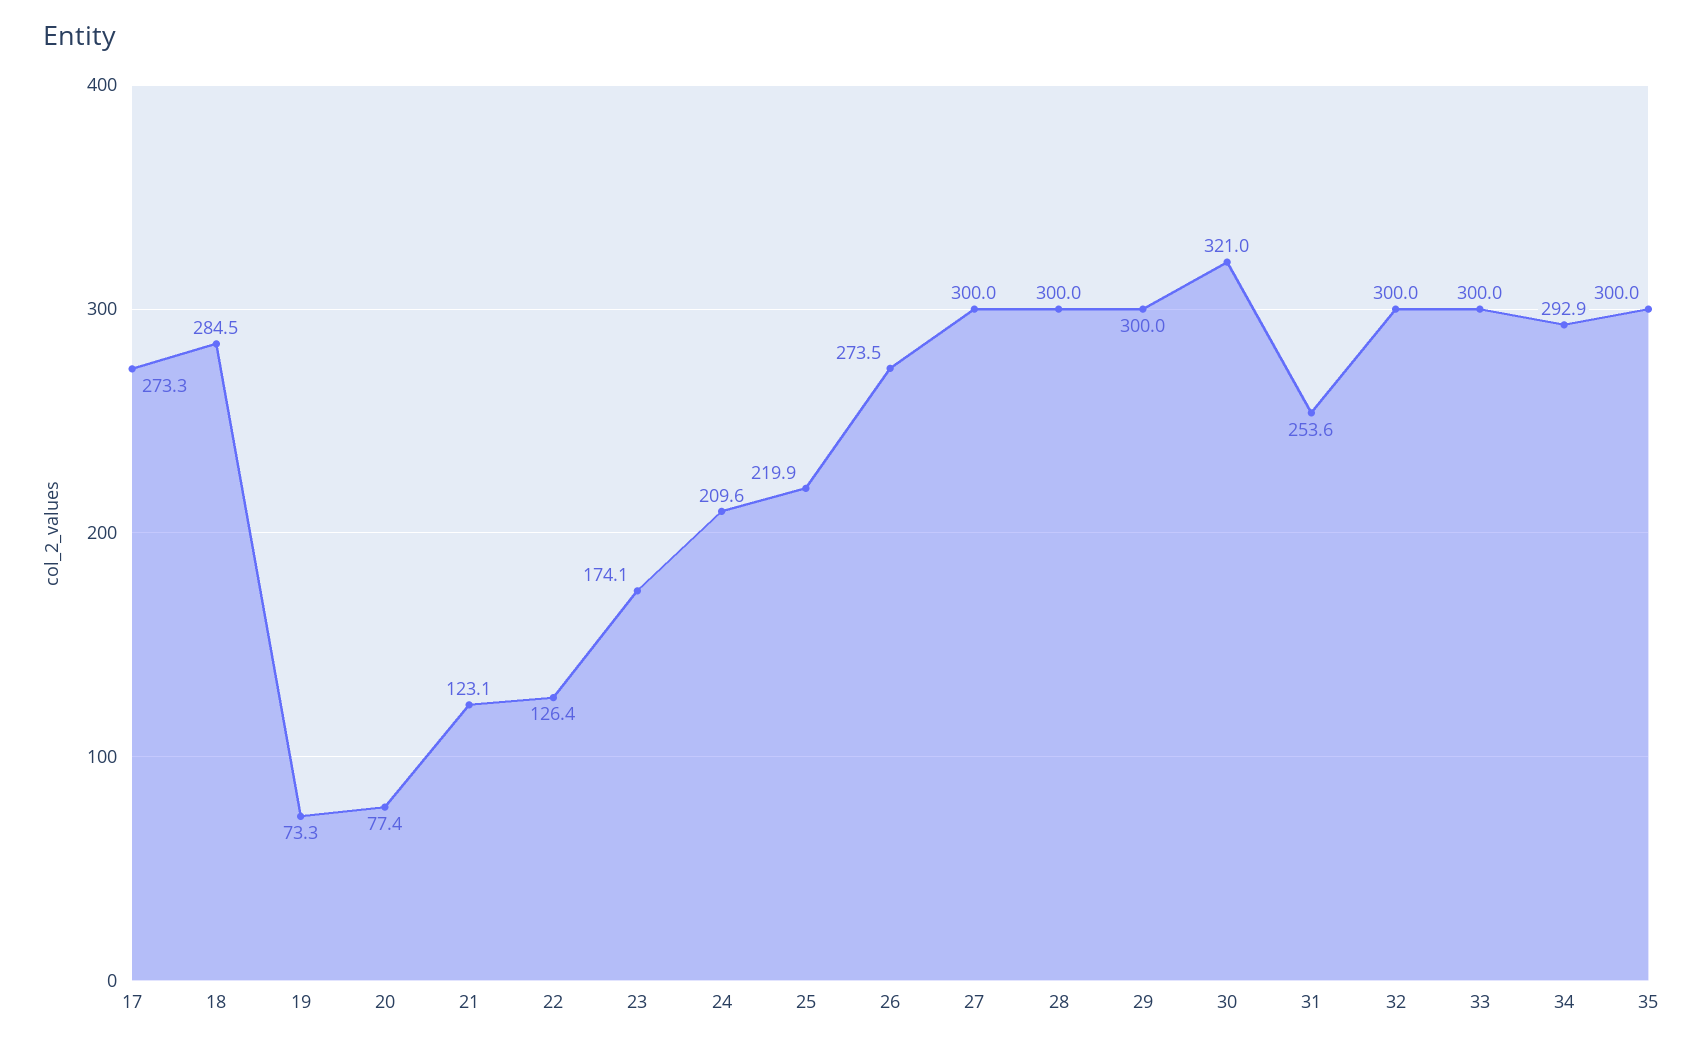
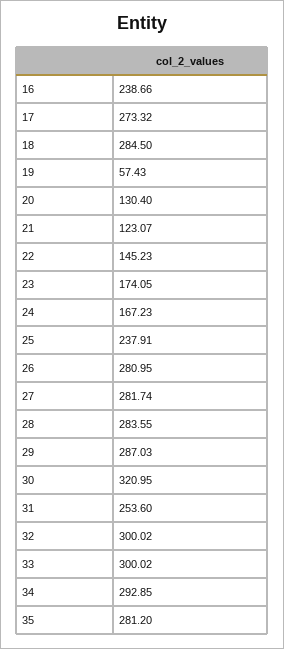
19: 73.3 -> 57.43
20: 77.4 -> 130.4
22: 126.4 -> 145.23
24: 209.6 -> 167.23
25: 219.9 -> 237.91
26: 273.5 -> 280.95
27: 300 -> 281.74
28: 300 -> 283.55
29: 300 -> 287.03
35: 300 -> 281.2
16: none -> 238.66

